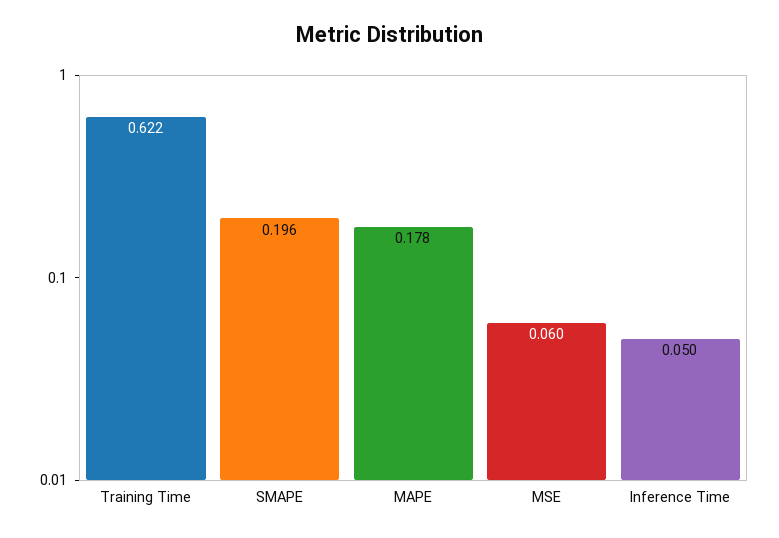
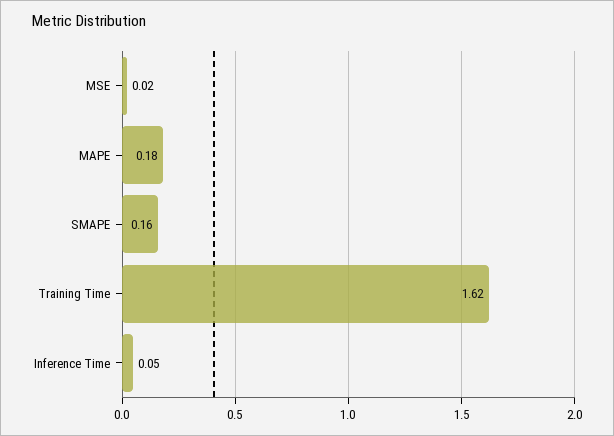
Training Time: 0.622 -> 1.62
SMAPE: 0.196 -> 0.16
MSE: 0.06 -> 0.02

